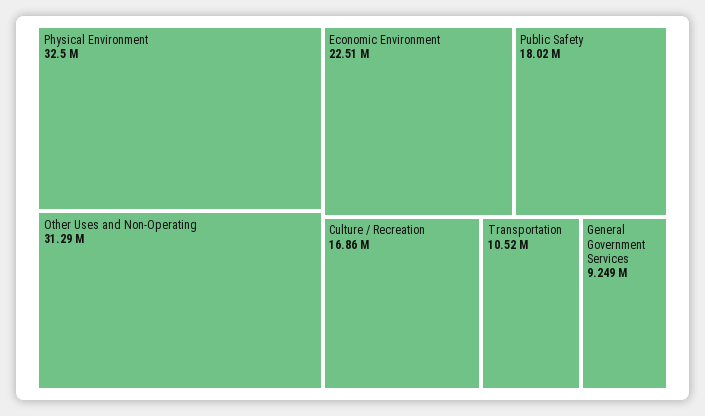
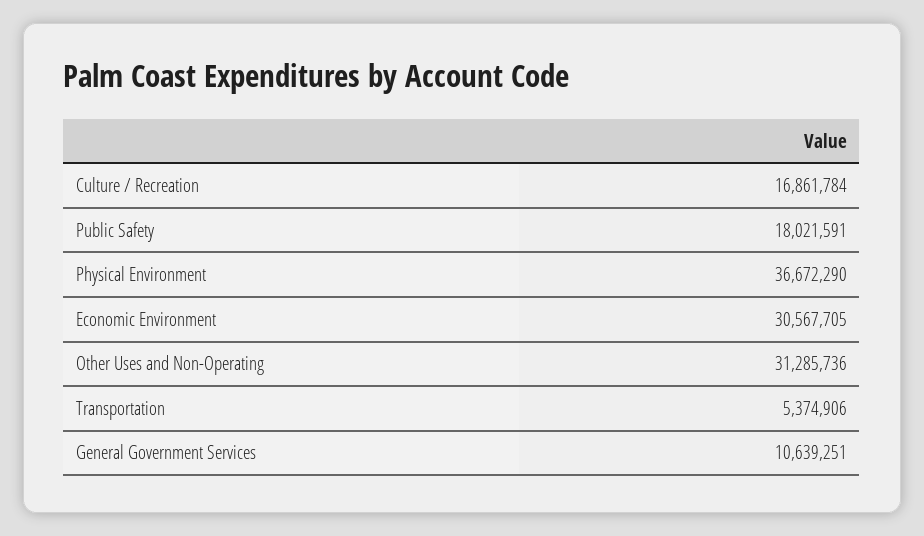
Physical Environment: 32500000 -> 36672290
Economic Environment: 22510000 -> 30567705
Transportation: 10520000 -> 5374906
General Government Services: 9249000 -> 10639251

